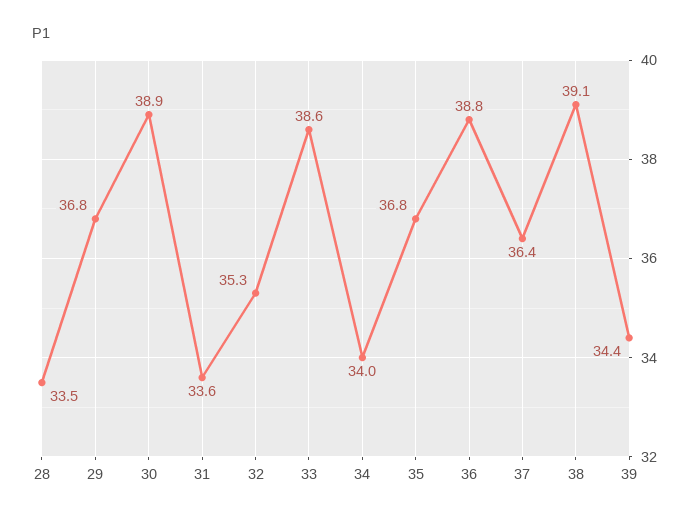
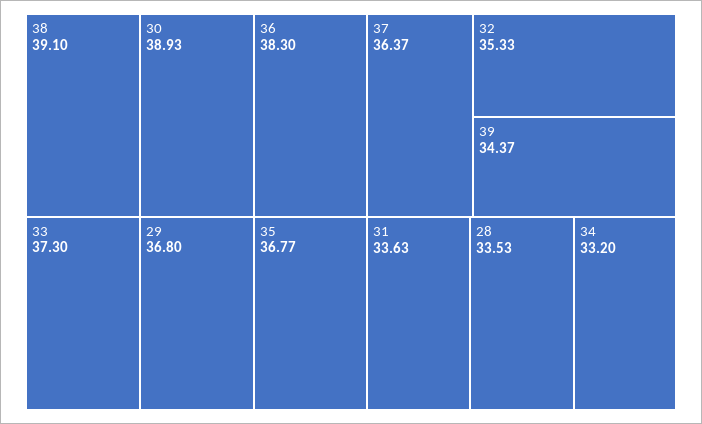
33: 38.6 -> 37.3
34: 34 -> 33.2
36: 38.8 -> 38.3

